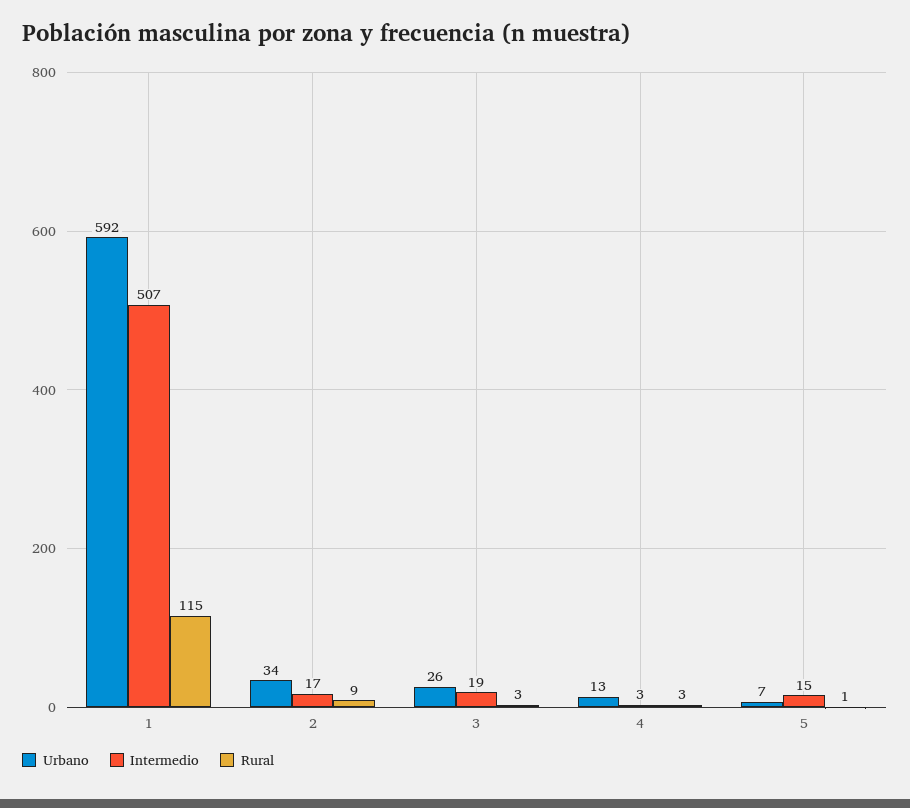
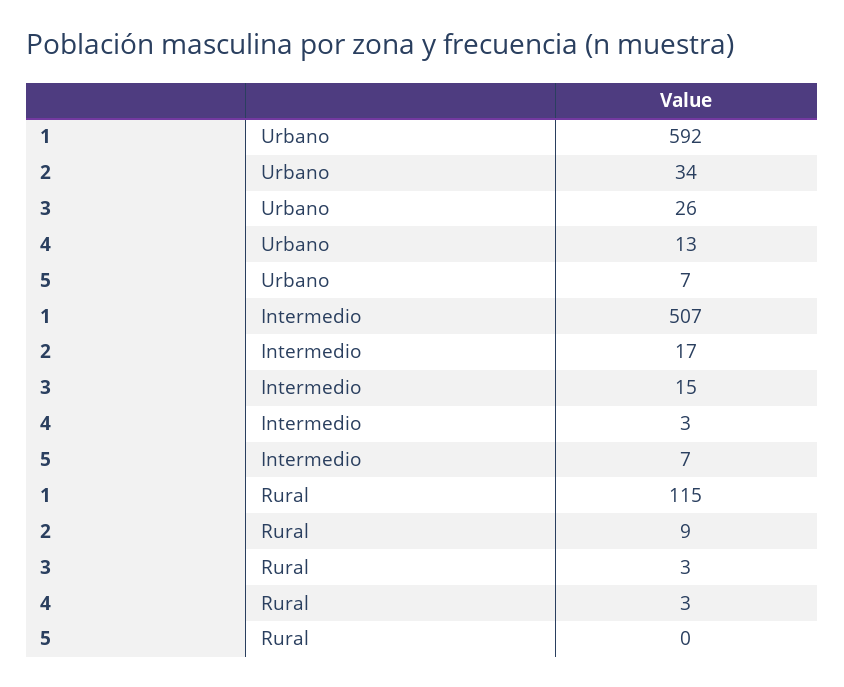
Intermedio, 3: 19 -> 15
Intermedio, 5: 15 -> 7
Rural, 5: 1 -> 0

